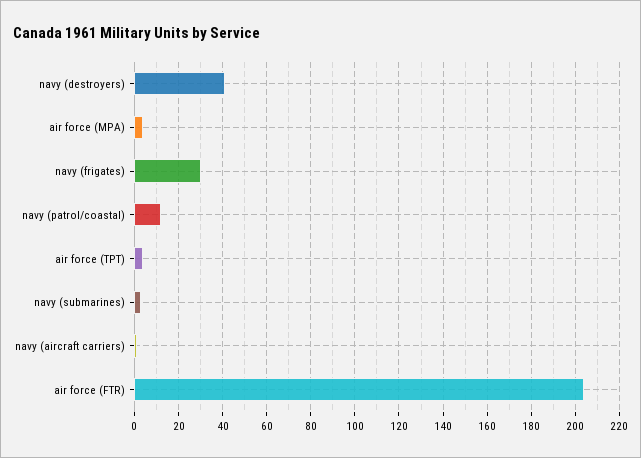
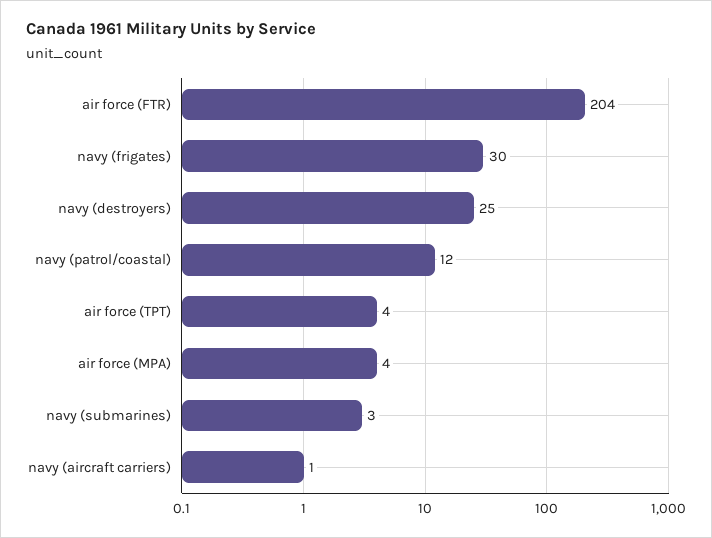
navy (destroyers): 40 -> 25

